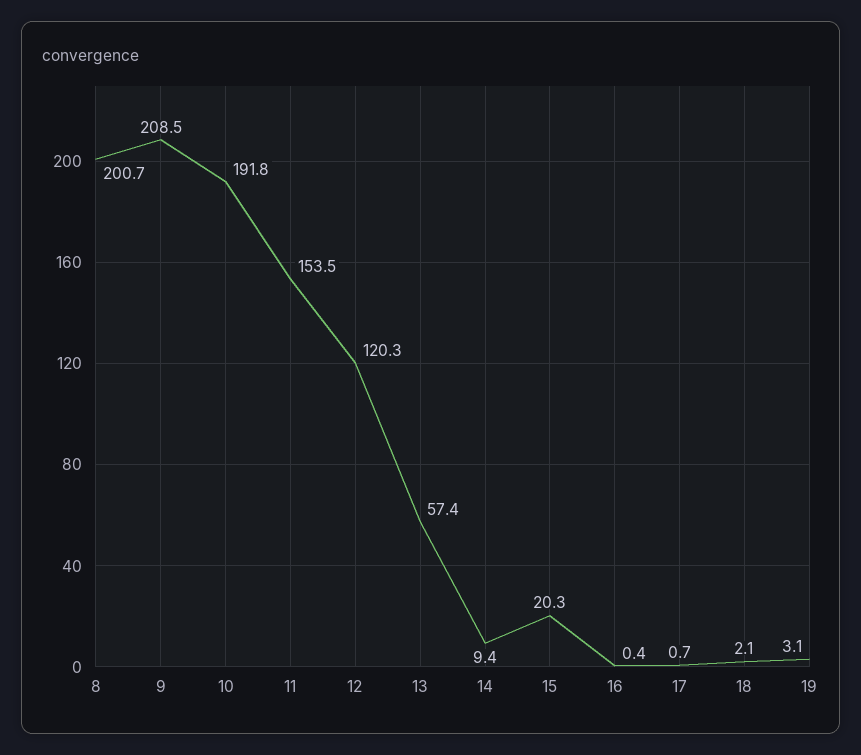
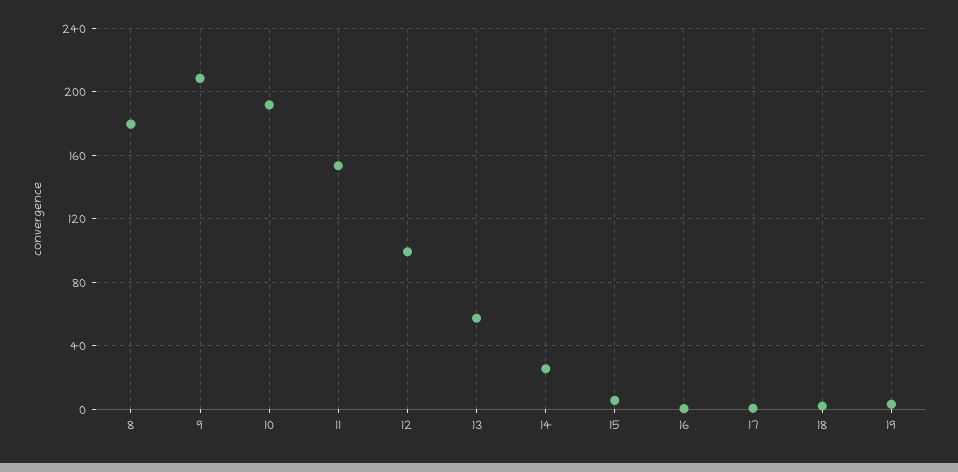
8: 200.7 -> 180
12: 120.3 -> 100
14: 9.4 -> 25
15: 20.3 -> 5

